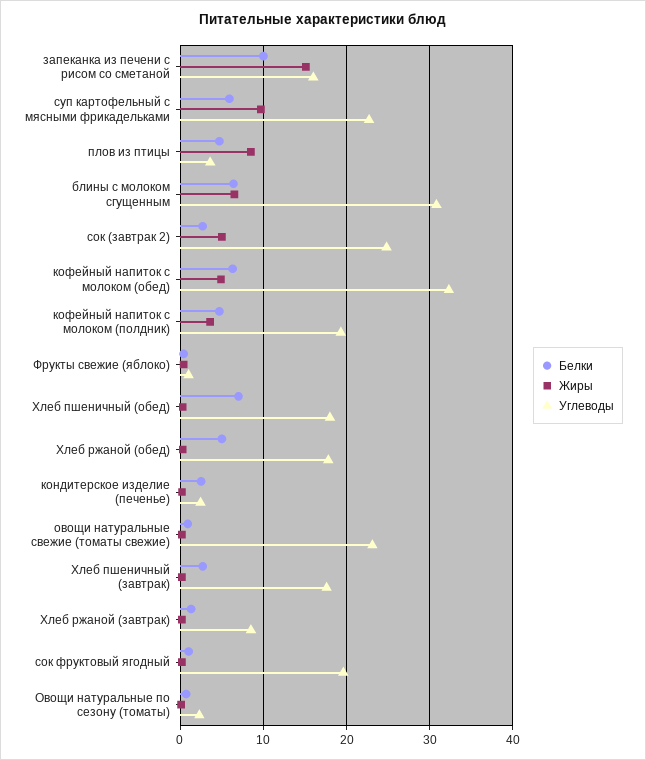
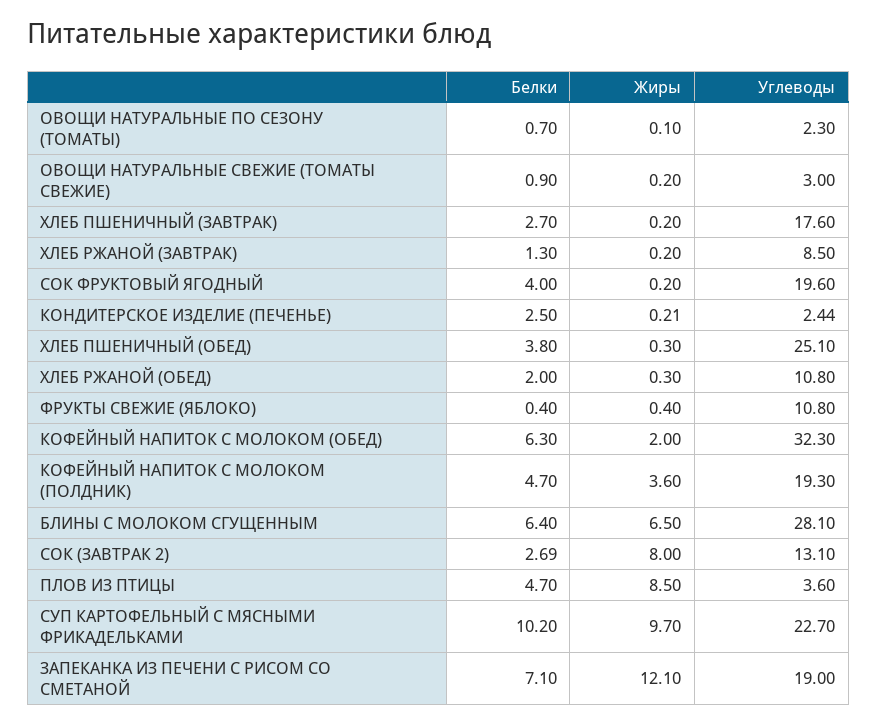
Белки, запеканка из печени с рисом со сметаной: 10 -> 7.1
Жиры, запеканка из печени с рисом со сметаной: 15 -> 12.1
Углеводы, запеканка из печени с рисом со сметаной: 16 -> 19
Белки, суп картофельный с мясными фрикадельками: 6 -> 10.2
Углеводы, блины с молоком сгущенным: 31 -> 28.1
Жиры, сок (завтрак 2): 5 -> 8
Углеводы, сок (завтрак 2): 25 -> 13.1
Жиры, кофейный напиток с молоком (обед): 5 -> 2
Углеводы, Фрукты свежие (яблоко): 1 -> 10.8
Белки, Хлеб пшеничный (обед): 7 -> 3.8
Углеводы, Хлеб пшеничный (обед): 18 -> 25.1
Белки, Хлеб ржаной (обед): 5 -> 2
Углеводы, Хлеб ржаной (обед): 18 -> 10.8
Углеводы, овощи натуральные свежие (томаты свежие): 23 -> 3
Белки, сок фруктовый ягодный: 1 -> 4

